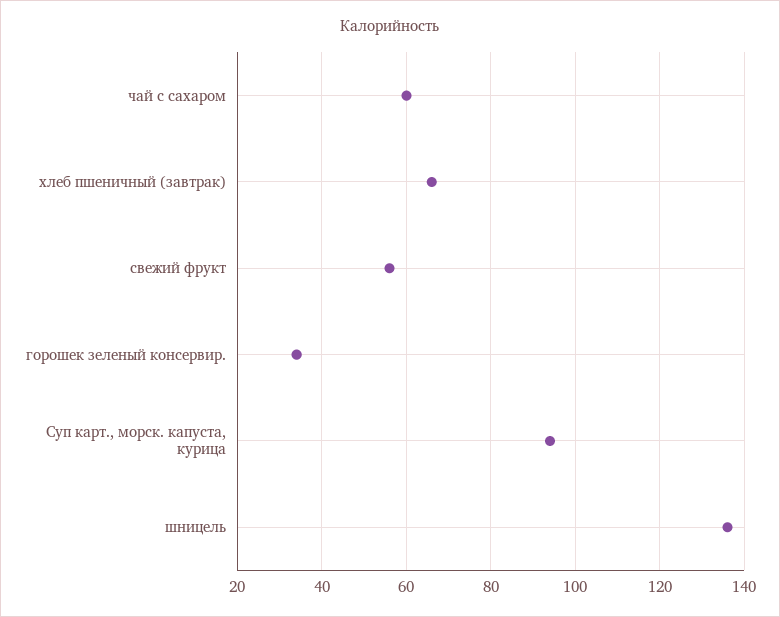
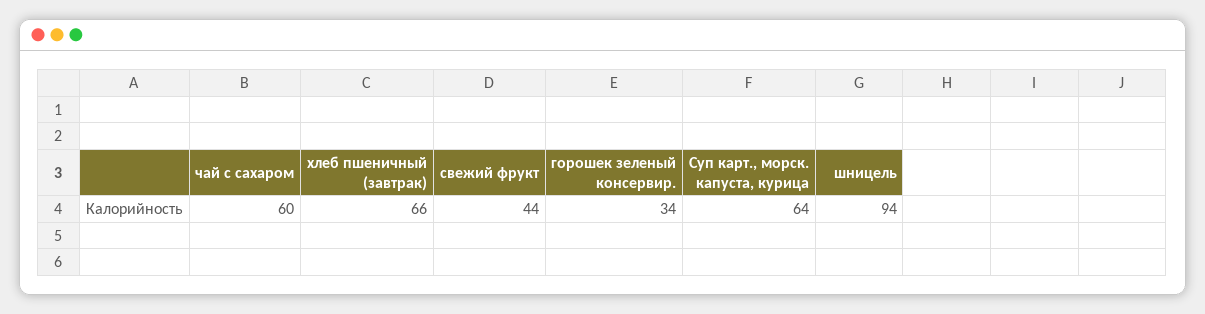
свежий фрукт: 55 -> 44
Суп карт., морск. капуста, курица: 95 -> 64
шницель: 135 -> 94

